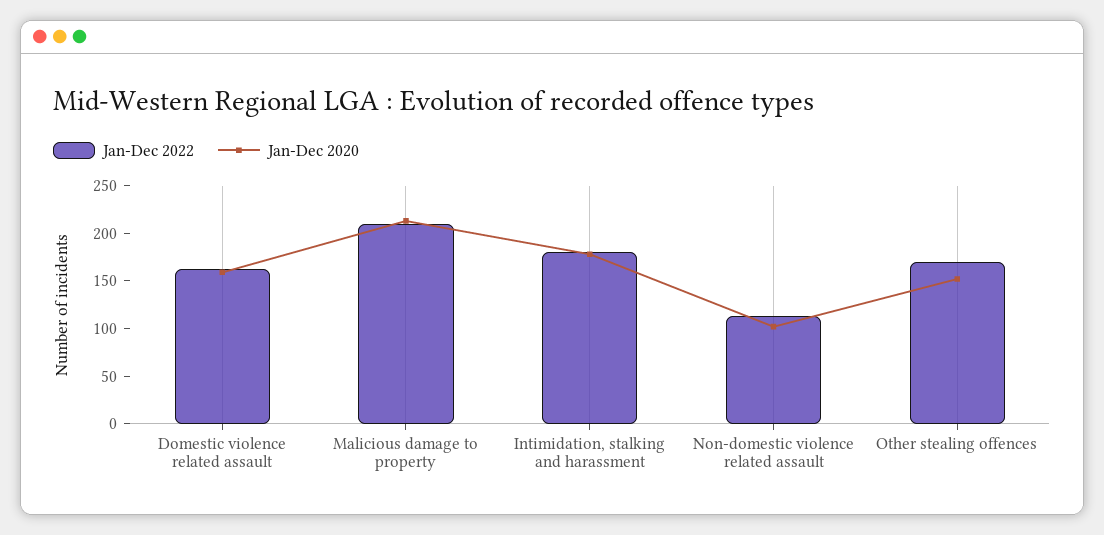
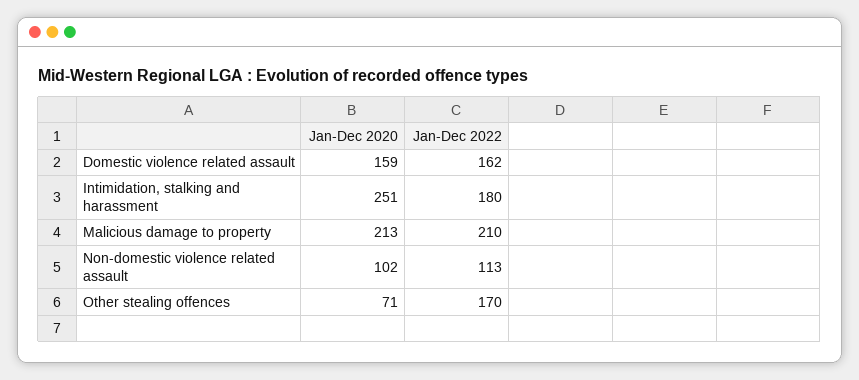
Jan-Dec 2020, Intimidation, stalking and harassment: 180 -> 251
Jan-Dec 2020, Other stealing offences: 150 -> 71

